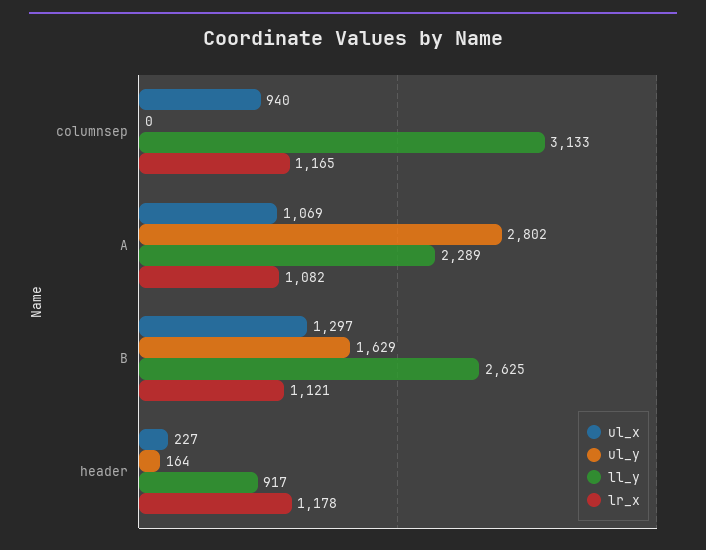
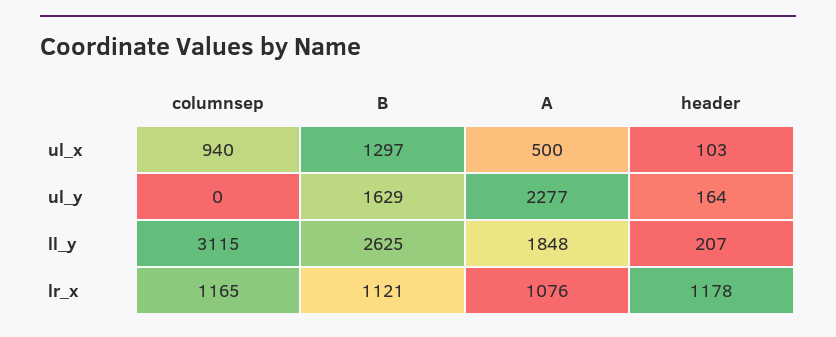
ll_y, columnsep: 3133 -> 3115
ul_x, A: 1069 -> 500
ul_y, A: 2802 -> 2277
ll_y, A: 2289 -> 1848
lr_x, A: 1082 -> 1076
ul_x, header: 227 -> 103
ll_y, header: 917 -> 207

